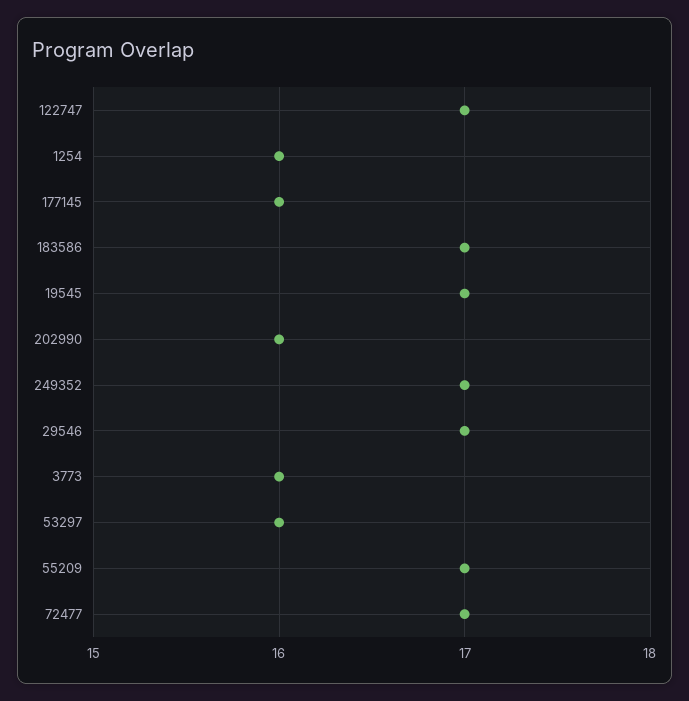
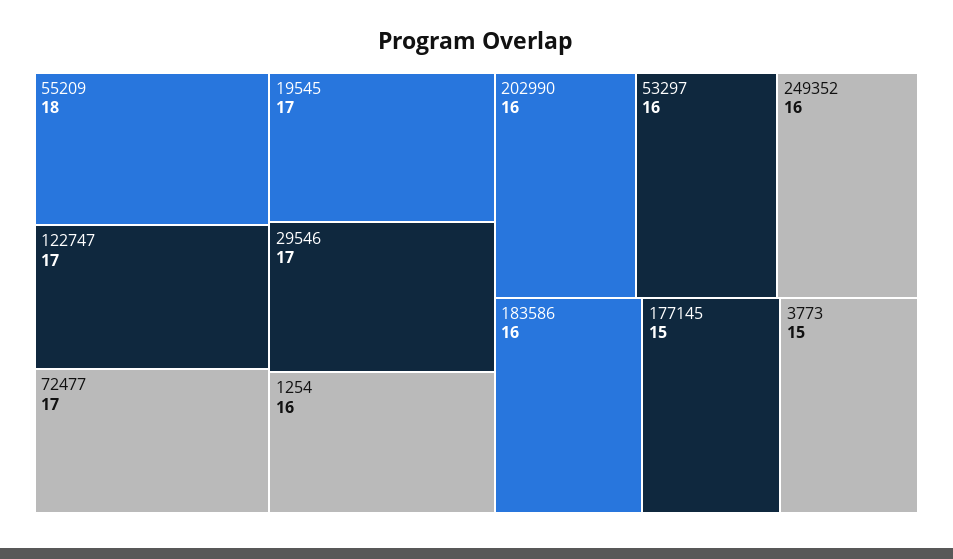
177145: 16 -> 15
183586: 17 -> 16
249352: 17 -> 16
3773: 16 -> 15
55209: 17 -> 18

